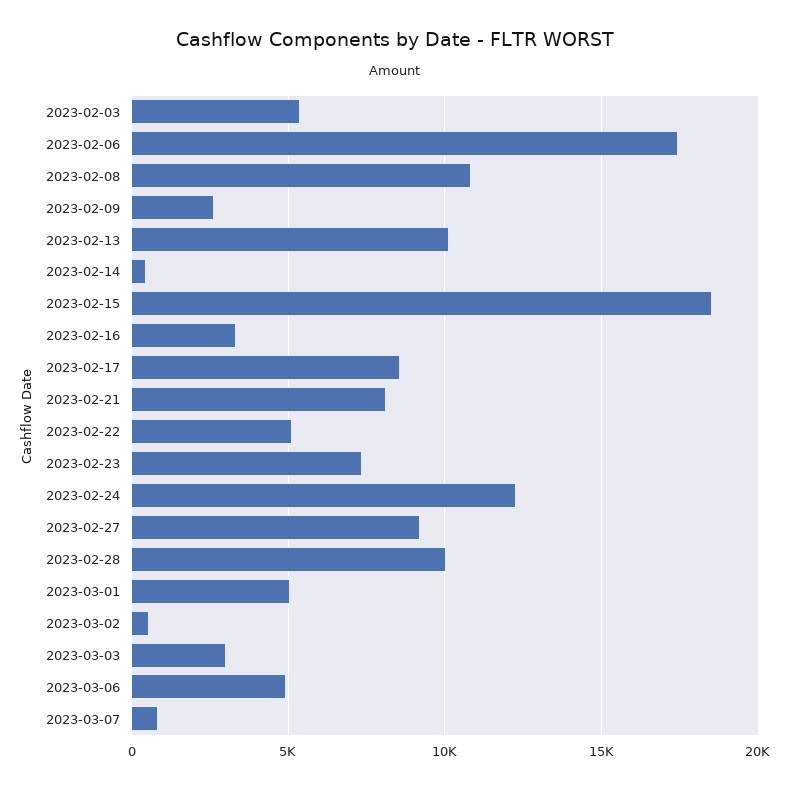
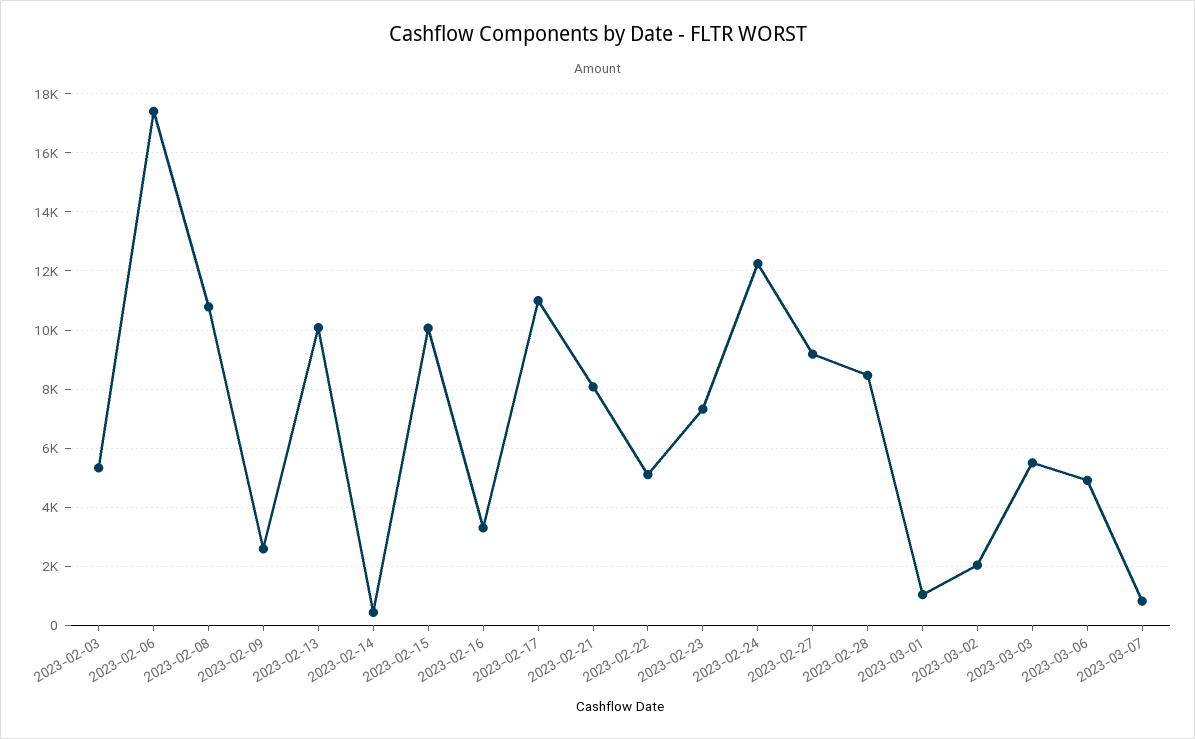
2023-02-15: 18500 -> 10000
2023-02-17: 8500 -> 11000
2023-02-28: 10000 -> 8500
2023-03-01: 5000 -> 1000
2023-03-02: 500 -> 2000
2023-03-03: 3000 -> 5500

